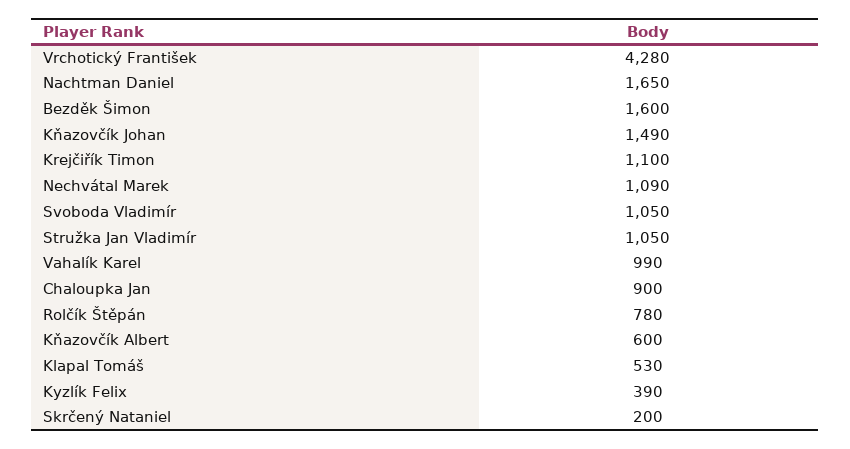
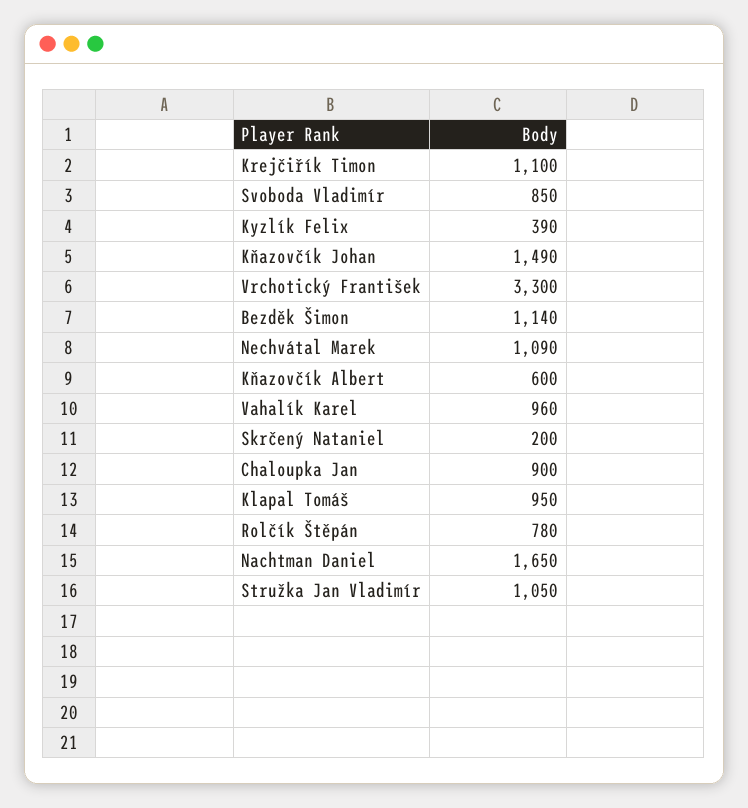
Vrchotický František: 4280 -> 3300
Bezděk Šimon: 1600 -> 1140
Svoboda Vladimír: 1050 -> 850
Vahalík Karel: 990 -> 960
Klapal Tomáš: 530 -> 950

